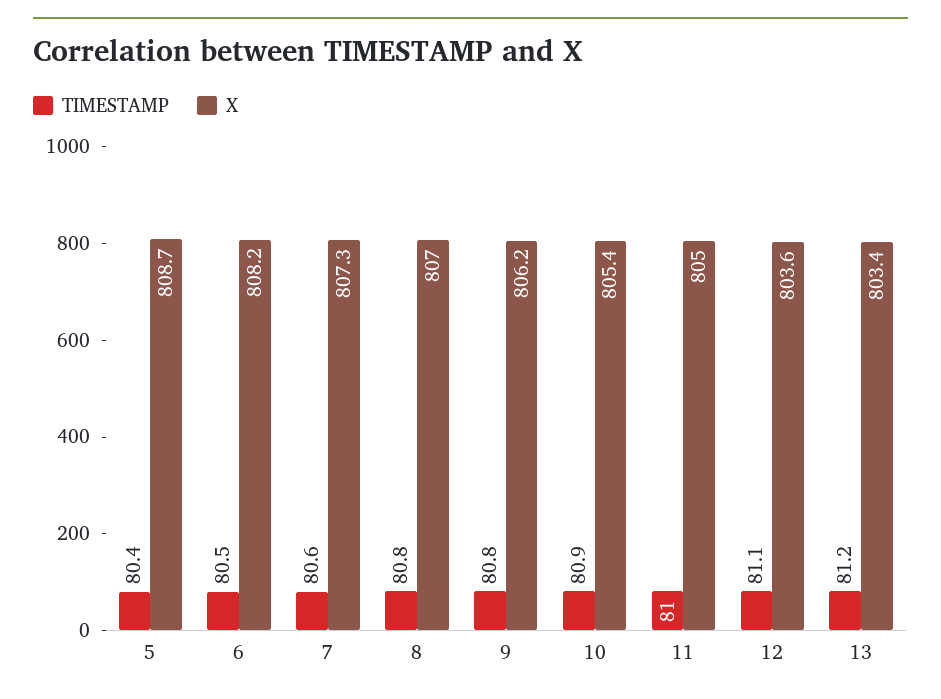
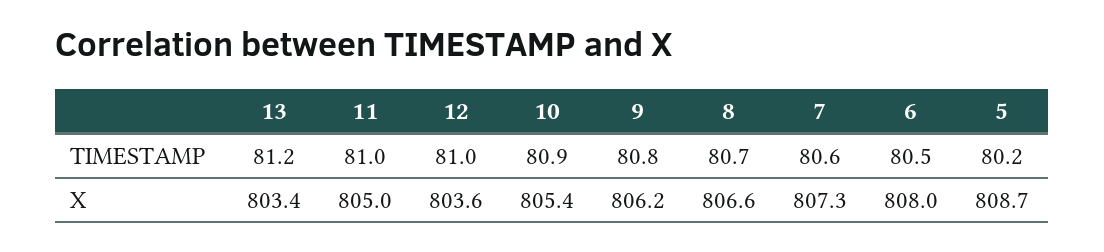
TIMESTAMP, 5: 80.4 -> 80.2
X, 6: 808.2 -> 808
TIMESTAMP, 8: 80.8 -> 80.7
X, 8: 807 -> 806.6
TIMESTAMP, 12: 81.1 -> 81

